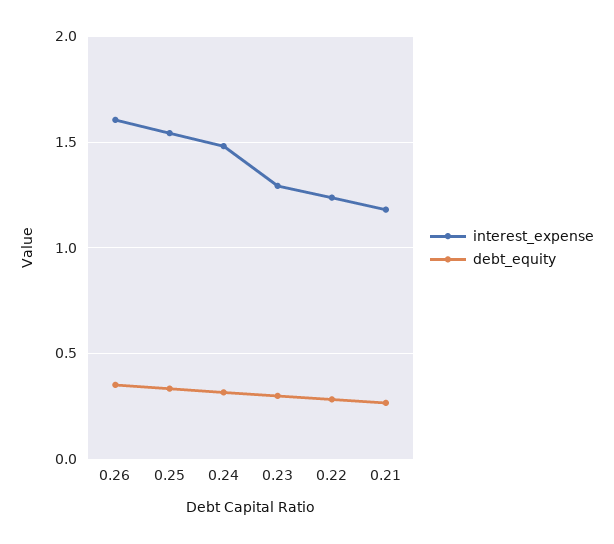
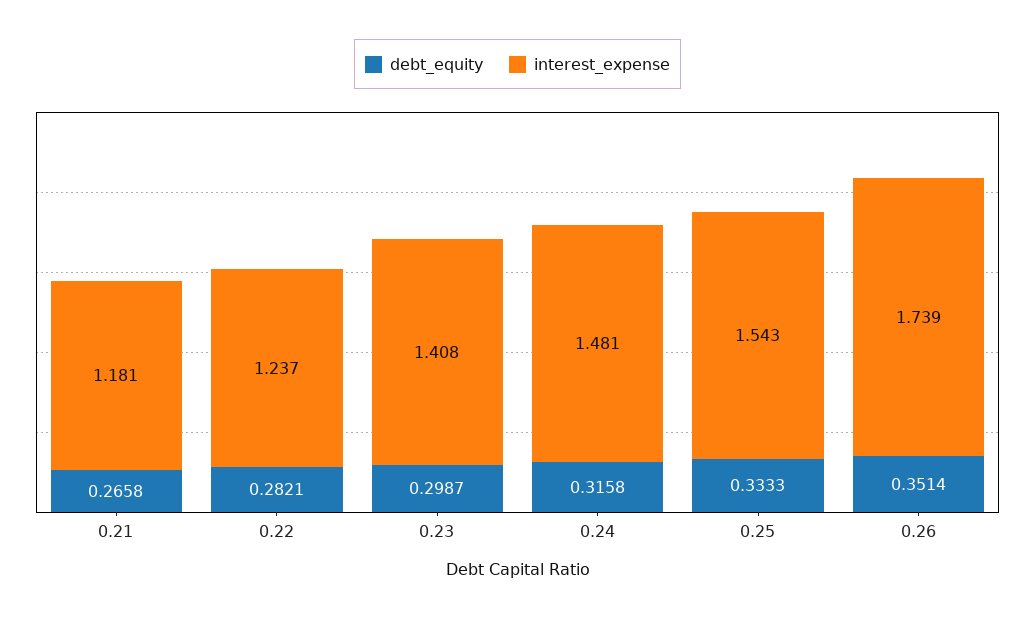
interest_expense, 0.26: 1.6 -> 1.739
interest_expense, 0.23: 1.3 -> 1.408

